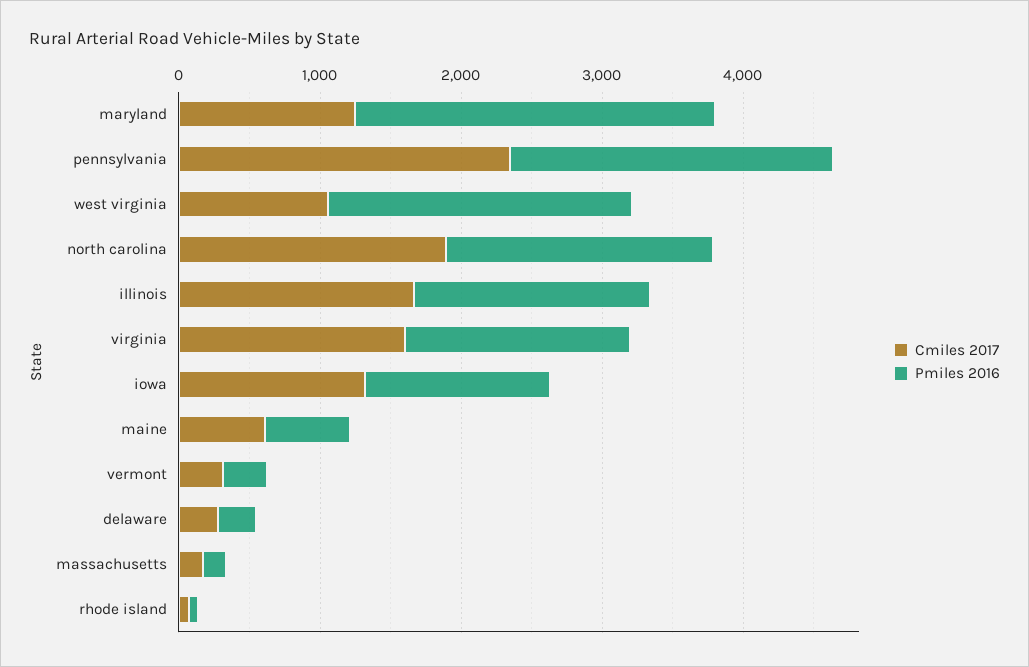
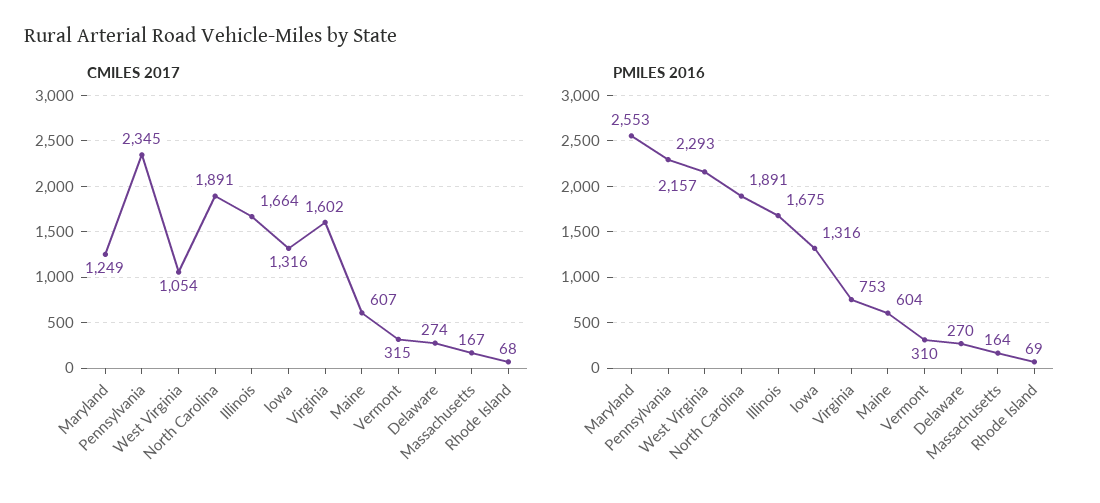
Pmiles 2016, virginia: 1600 -> 753

